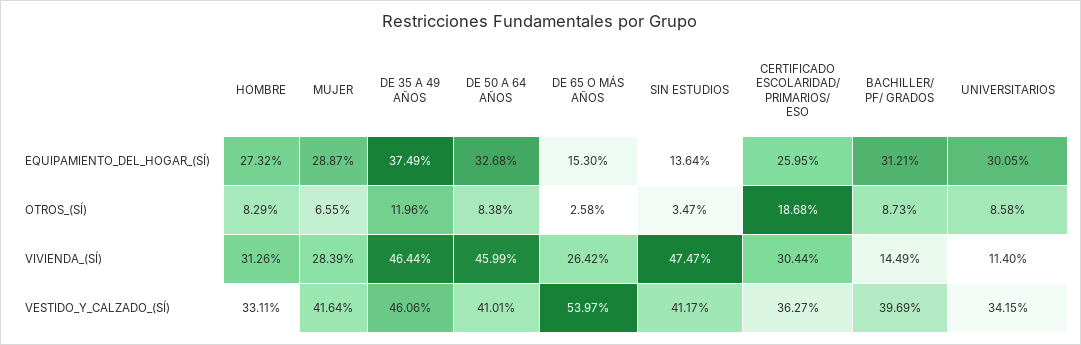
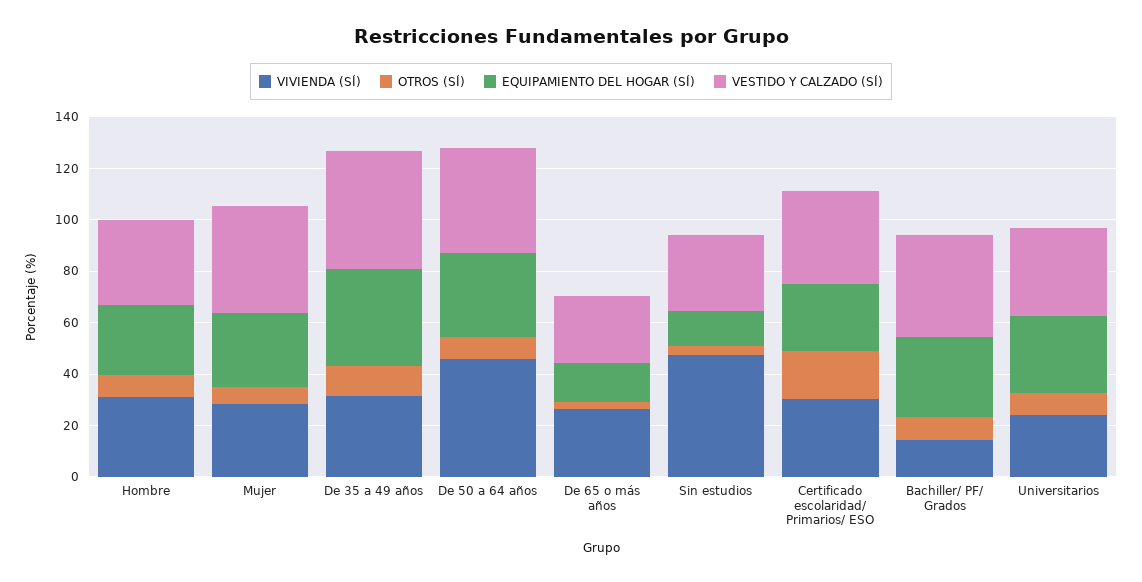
VIVIENDA_(SÍ), DE 35 A 49 AÑOS: 46.44 -> 30
VIVIENDA_(SÍ), UNIVERSITARIOS: 11.4 -> 25
VESTIDO_Y_CALZADO_(SÍ), DE 65 O MÁS AÑOS: 53.97 -> 25
VESTIDO_Y_CALZADO_(SÍ), SIN ESTUDIOS: 41.17 -> 30

